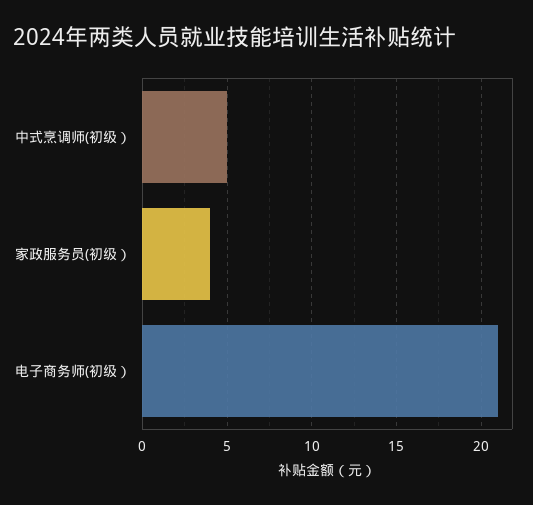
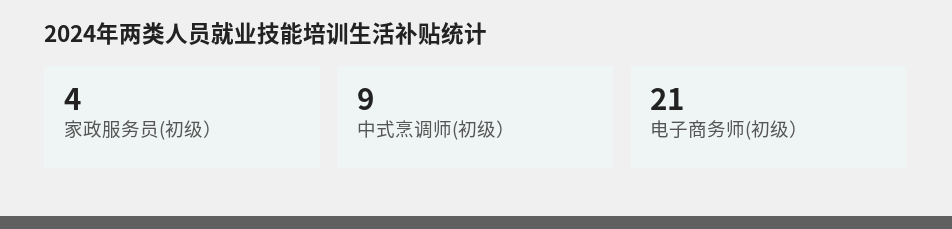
中式烹调师(初级）: 5 -> 9

